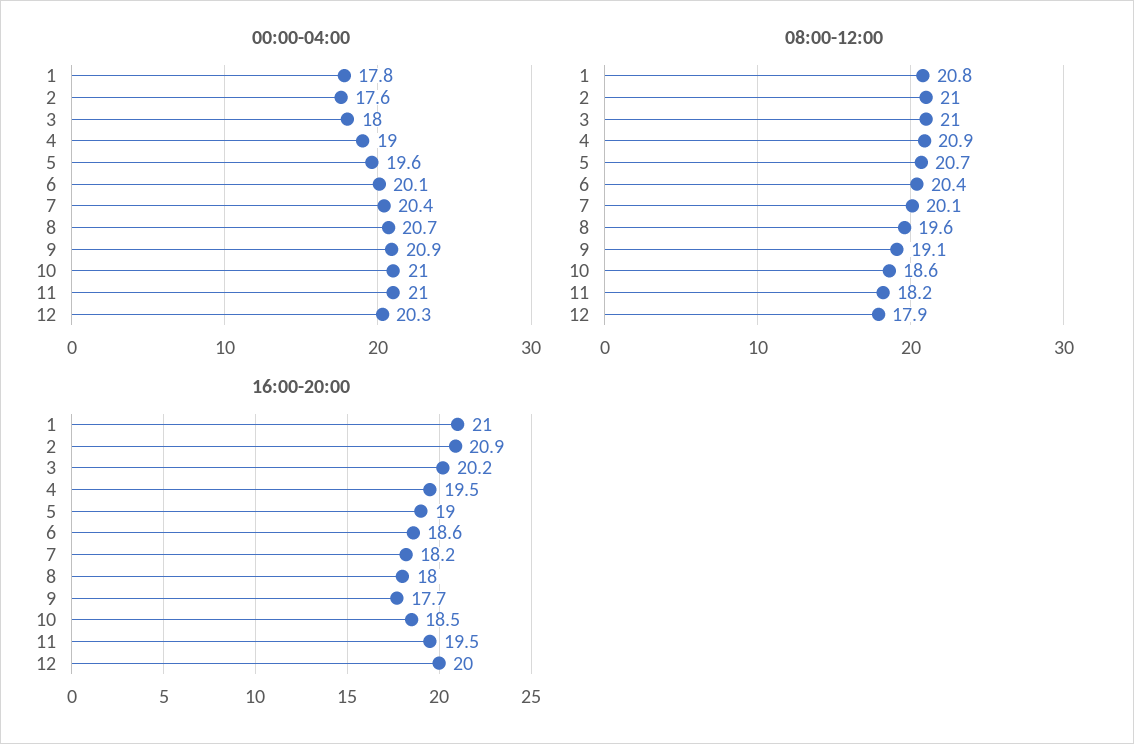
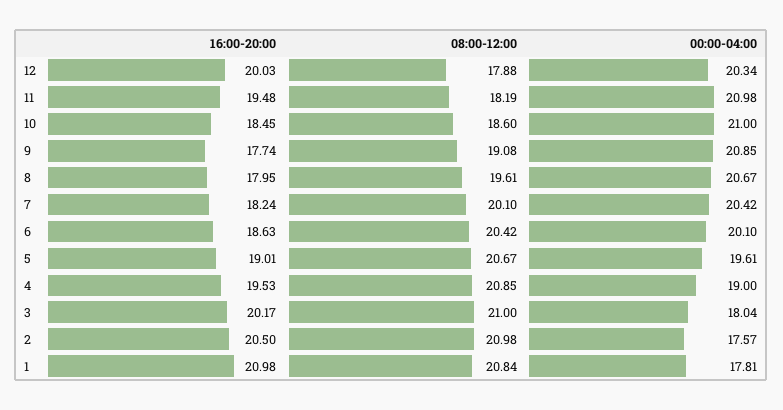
16:00-20:00, 2: 20.9 -> 20.5

